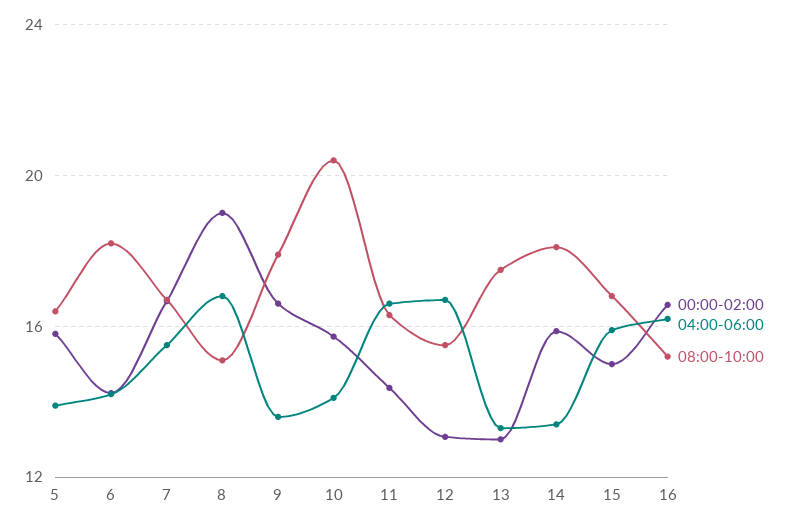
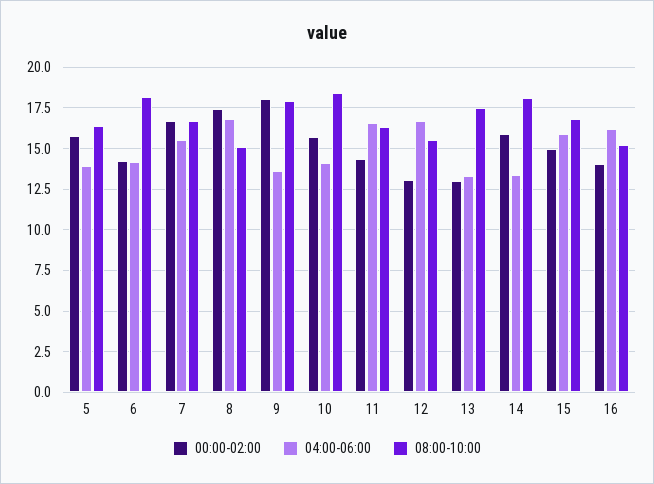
00:00-02:00, 8: 19 -> 17.5
00:00-02:00, 9: 16.5 -> 18
08:00-10:00, 10: 20.5 -> 18.5
00:00-02:00, 16: 16.5 -> 14

